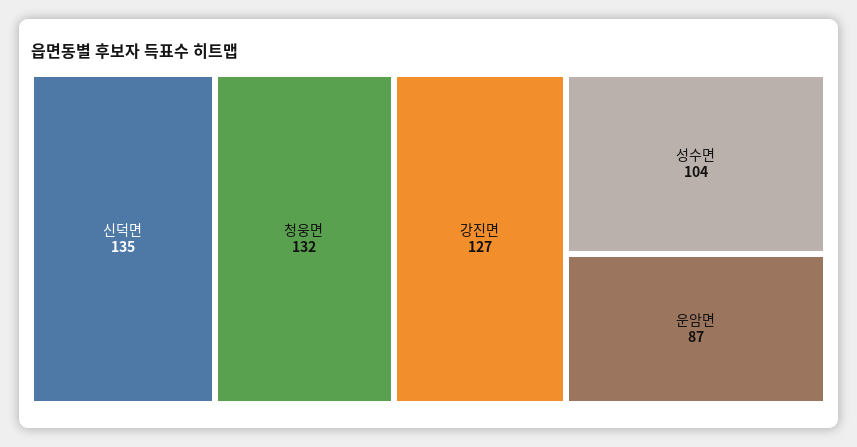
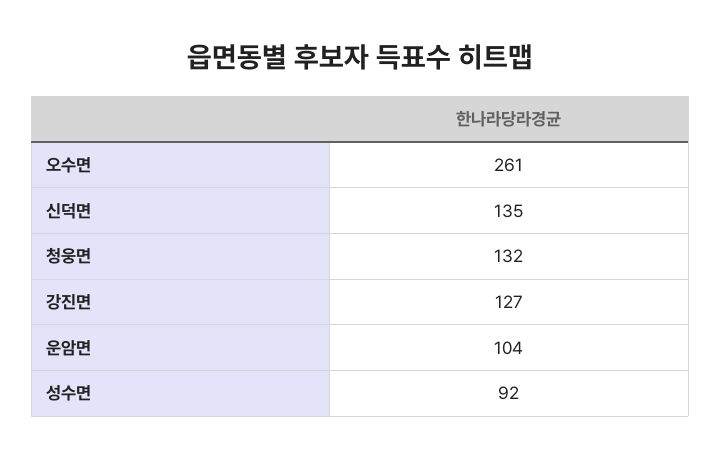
성수면: 104 -> 92
운암면: 87 -> 104
오수면: none -> 261

